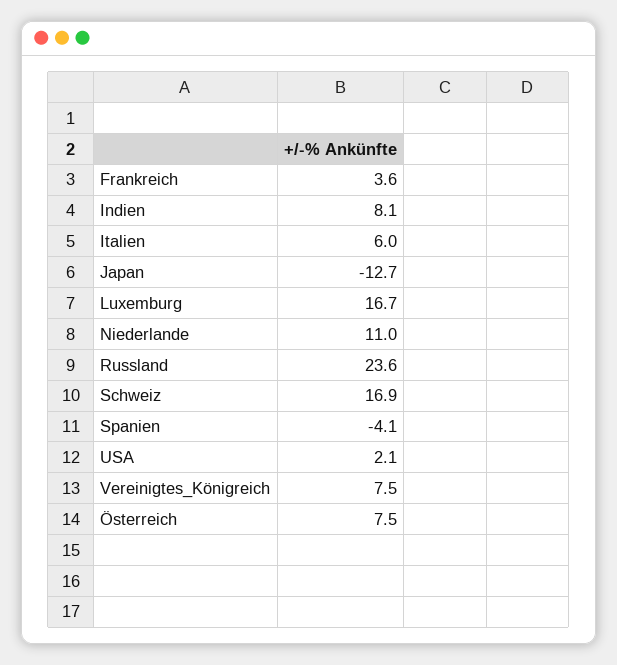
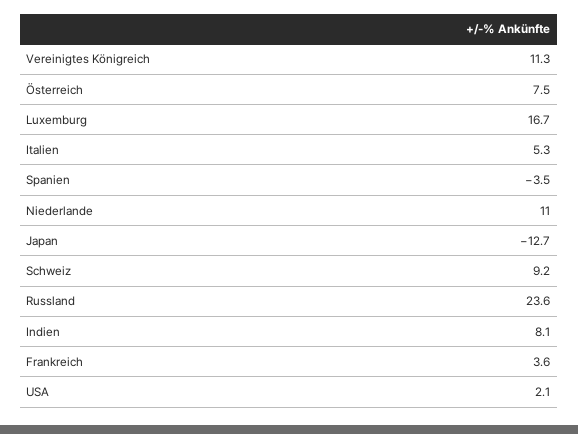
Italien: 6 -> 5.3
Schweiz: 16.9 -> 9.2
Spanien: -4.1 -> -3.5
Vereinigtes_Königreich: 7.5 -> 11.3

